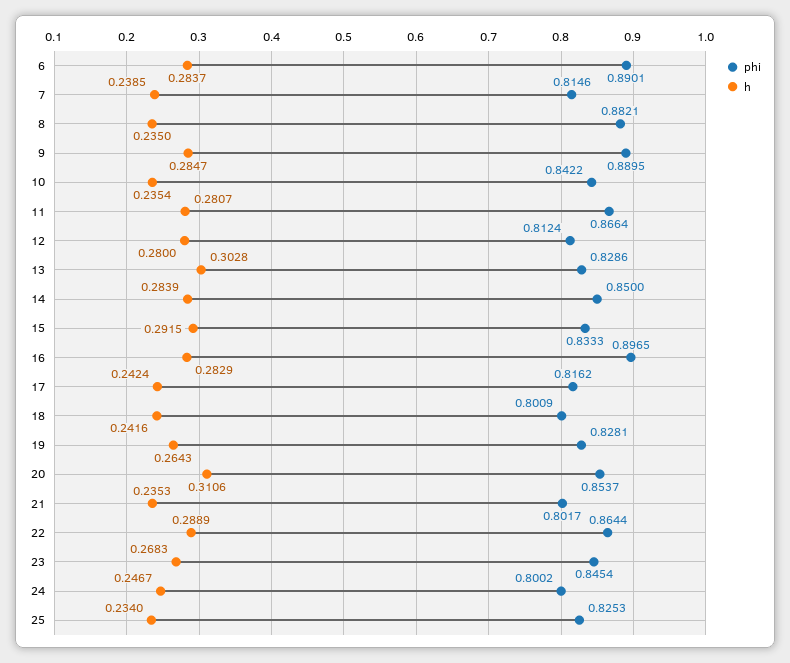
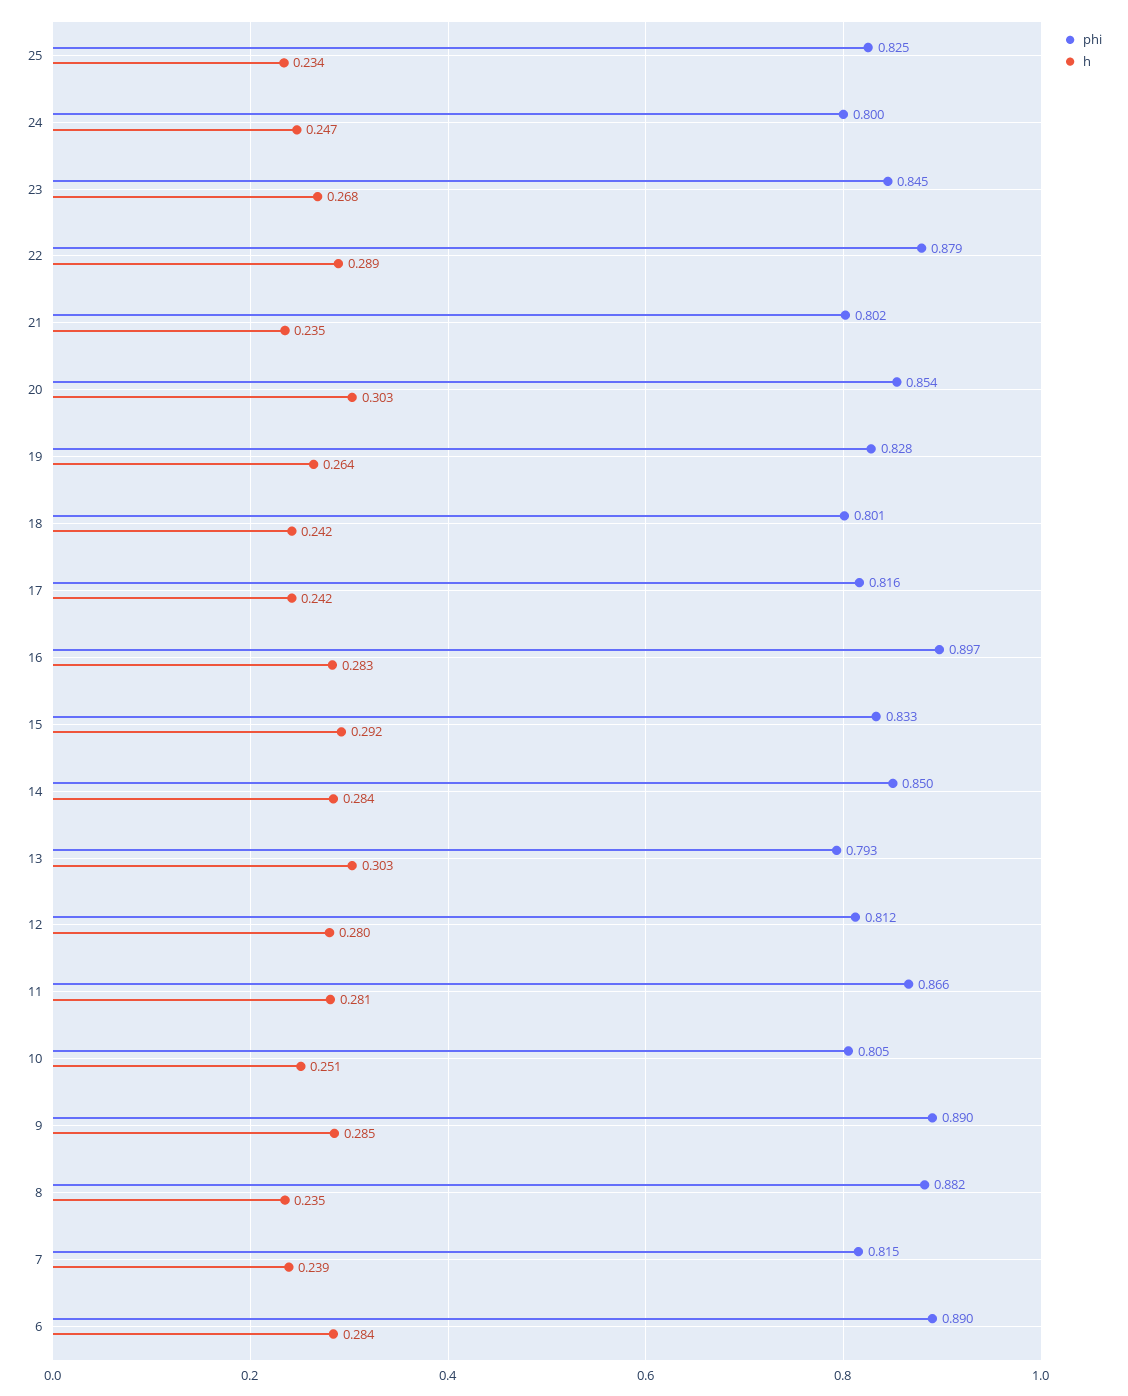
phi, 10: 0.8422 -> 0.805
h, 10: 0.2354 -> 0.251
phi, 13: 0.8286 -> 0.793
h, 20: 0.3106 -> 0.303
phi, 22: 0.8644 -> 0.879

